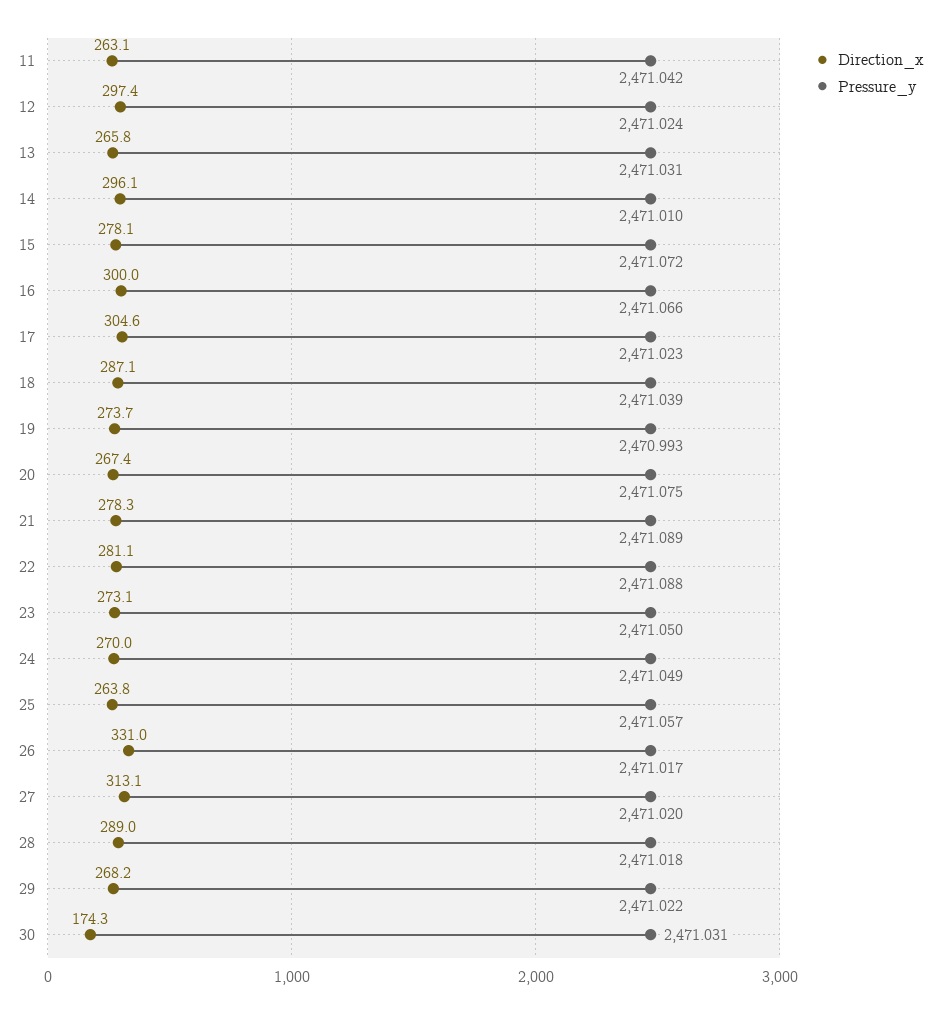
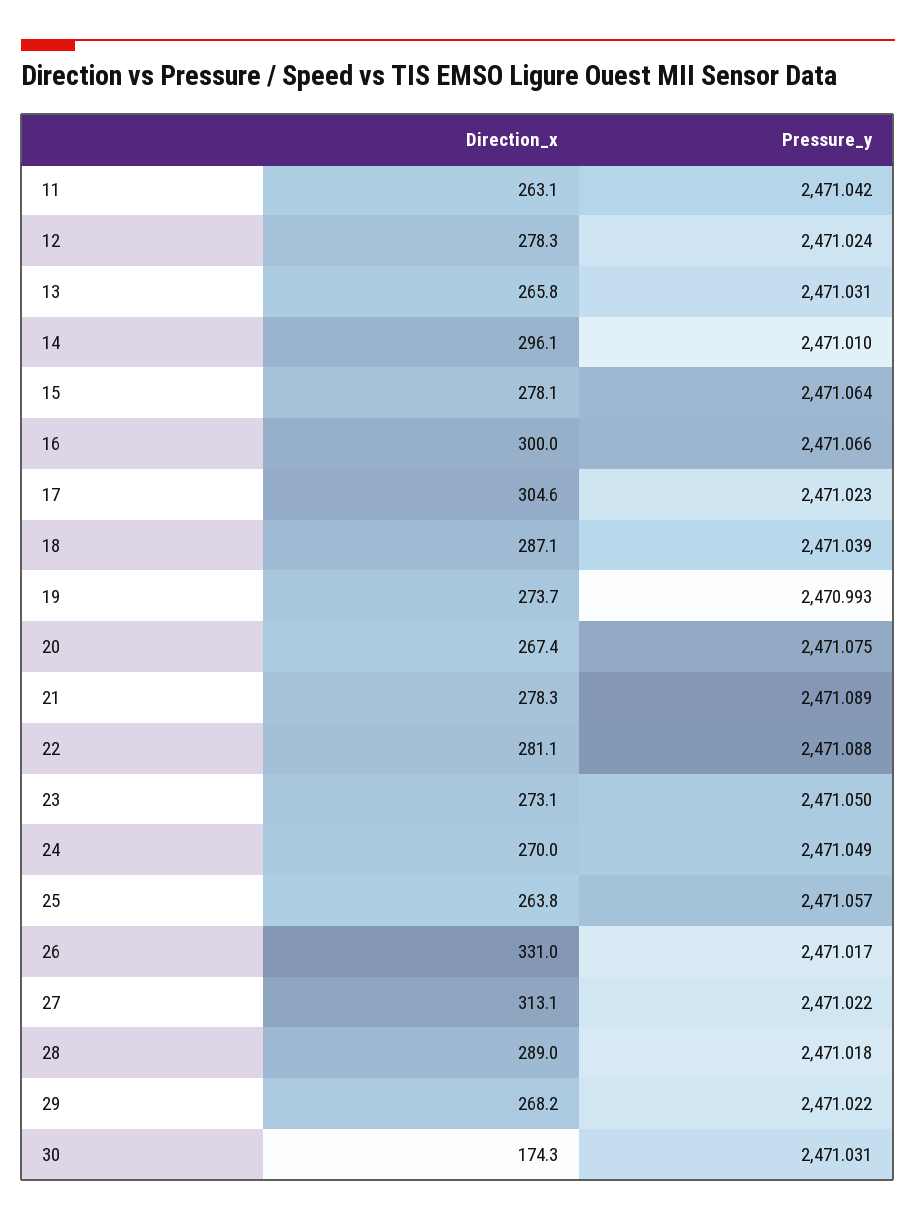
Direction_x, 12: 297.4 -> 278.3
Pressure_y, 15: 2471.072 -> 2471.064
Pressure_y, 27: 2471.02 -> 2471.022

